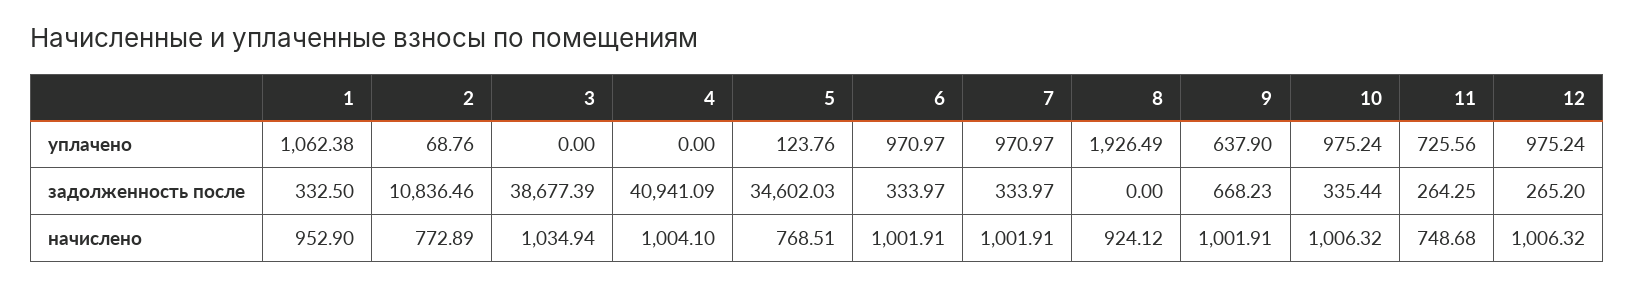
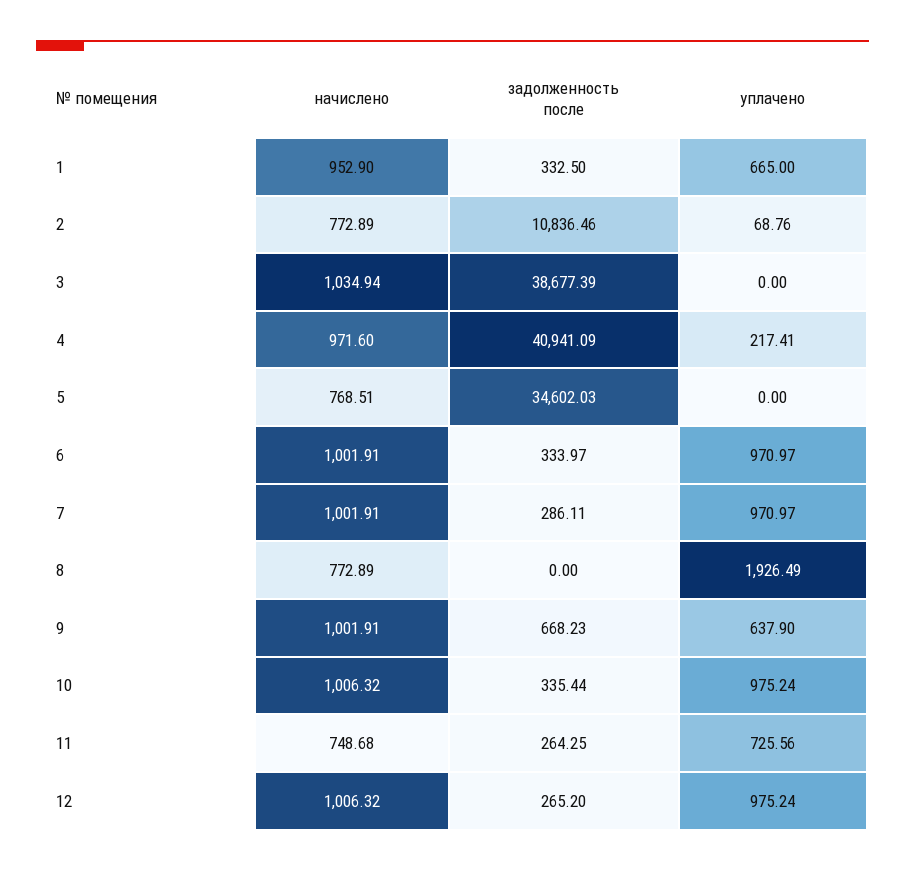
1, уплачено: 1062.38 -> 665
4, уплачено: 0 -> 217.41
5, уплачено: 123.76 -> 0
7, задолженность после: 333.97 -> 286.11
4, начислено: 1004.1 -> 971.6
8, начислено: 924.12 -> 772.89

